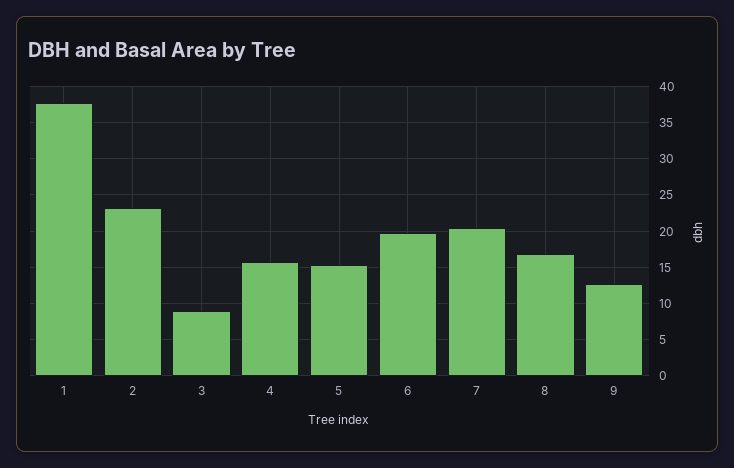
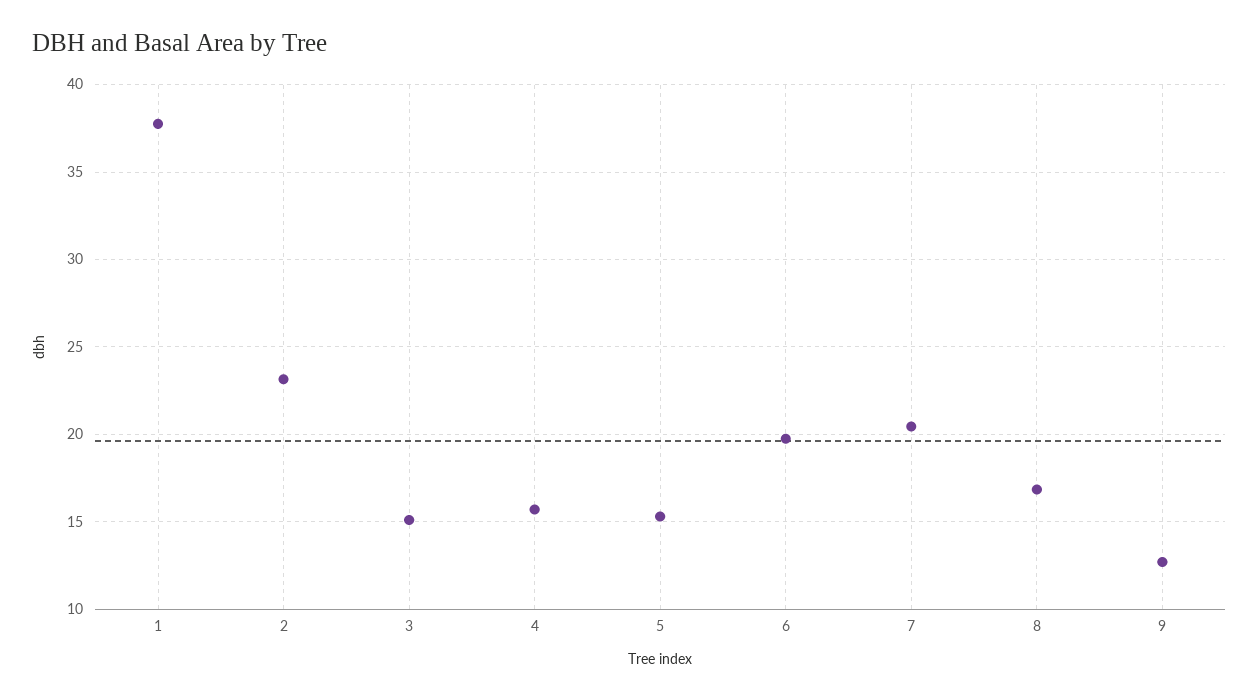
3: 9 -> 15

